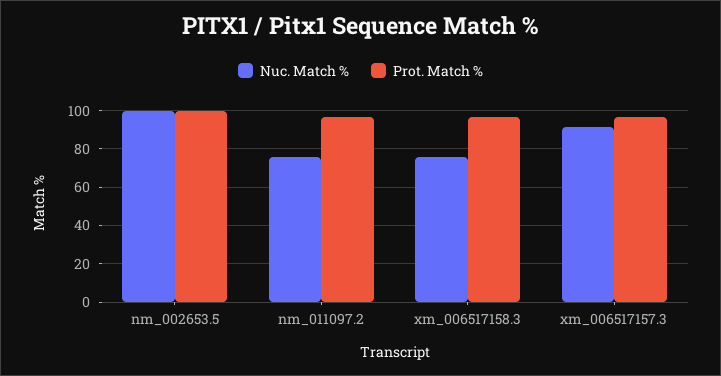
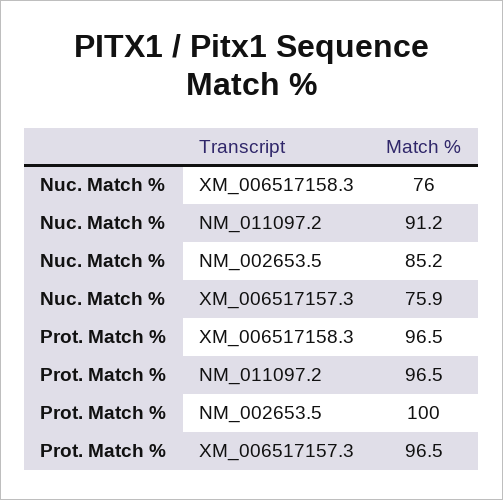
Nuc. Match %, nm_002653.5: 100 -> 85.2
Nuc. Match %, nm_011097.2: 75 -> 91.2
Nuc. Match %, xm_006517157.3: 90 -> 75.9

